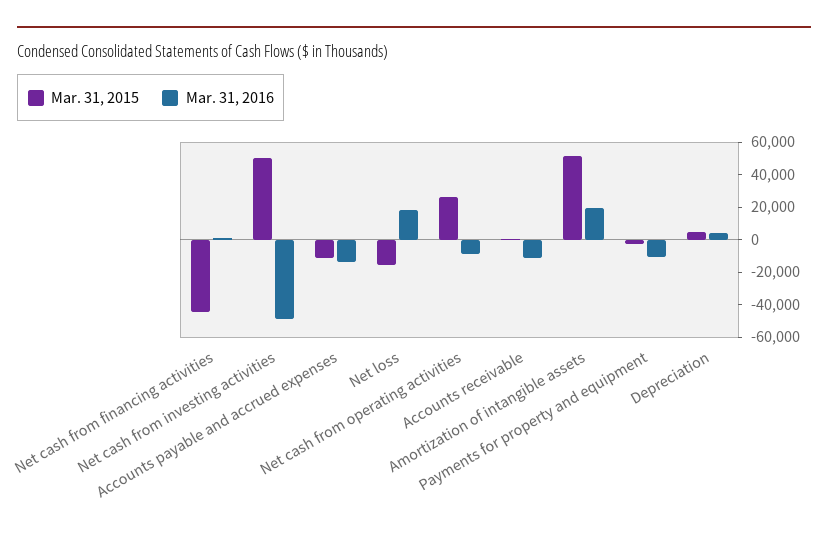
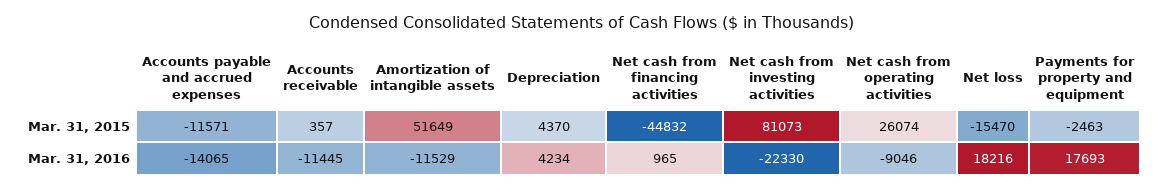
Mar. 31, 2015, Net cash from investing activities: 50000 -> 81073
Mar. 31, 2016, Net cash from investing activities: -50000 -> -22330
Mar. 31, 2016, Amortization of intangible assets: 20000 -> -11529
Mar. 31, 2016, Payments for property and equipment: -10000 -> 17693

